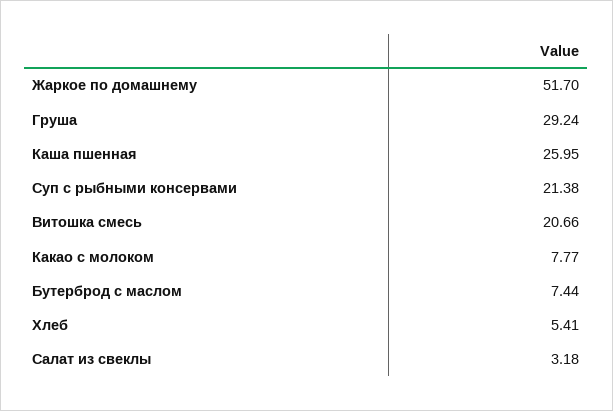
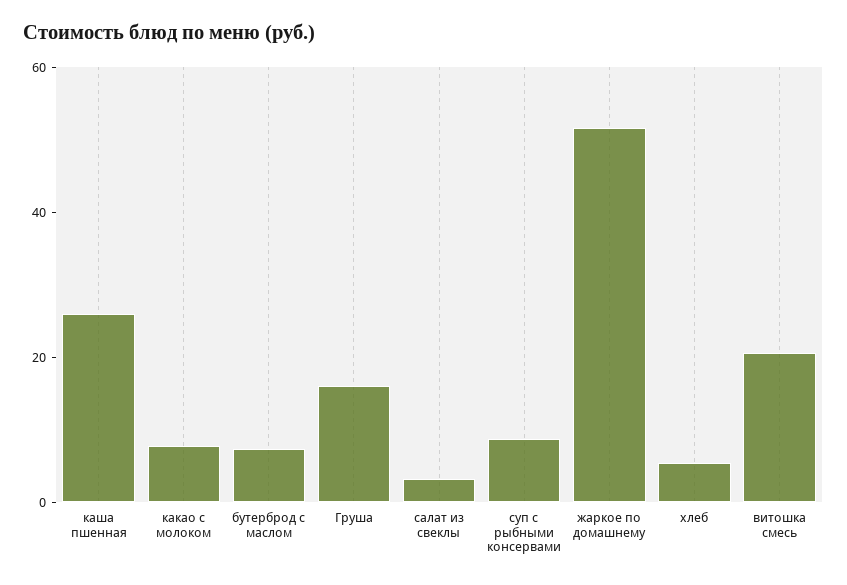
Груша: 29.24 -> 15
Суп c рыбными консервами: 21.38 -> 10

